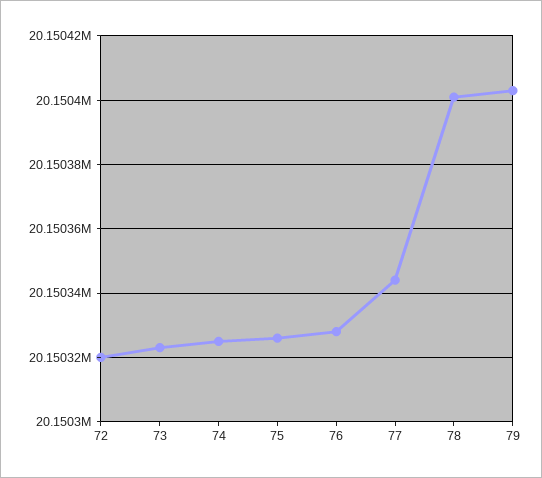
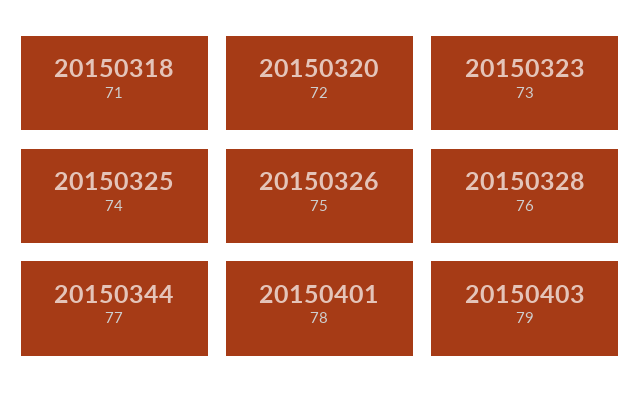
71: none -> 20150318

